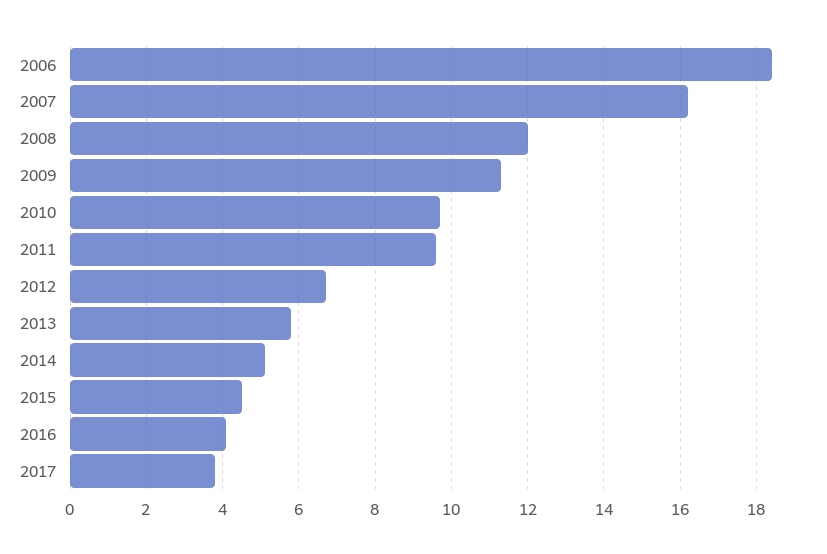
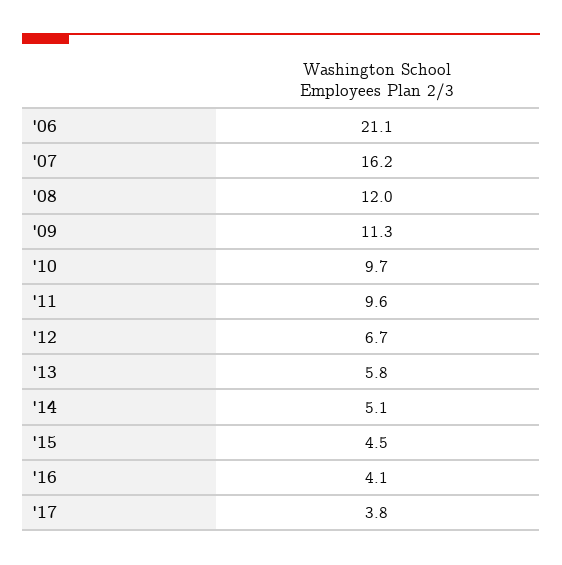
2006: 18.5 -> 21.1

